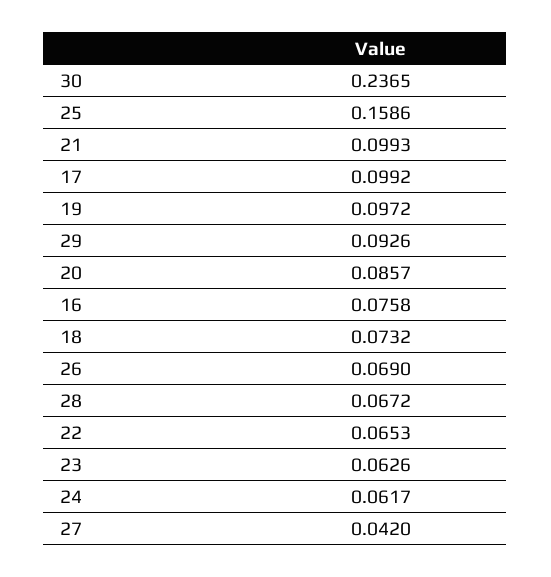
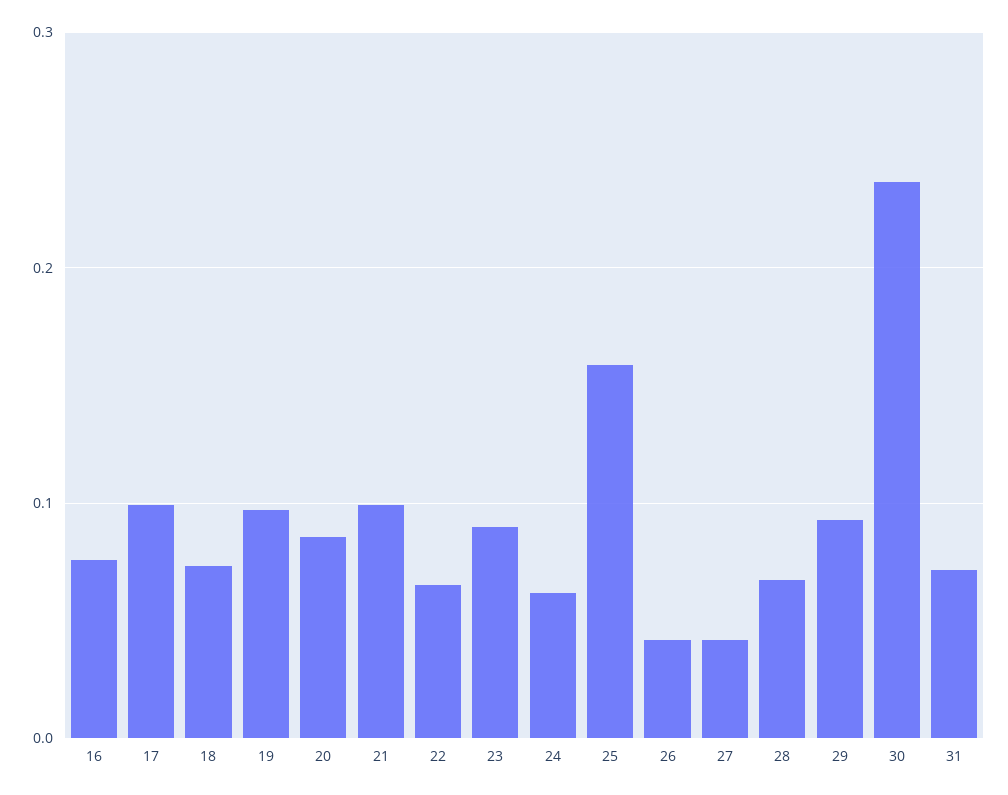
26: 0.069 -> 0.04
23: 0.0626 -> 0.09
31: none -> 0.07

